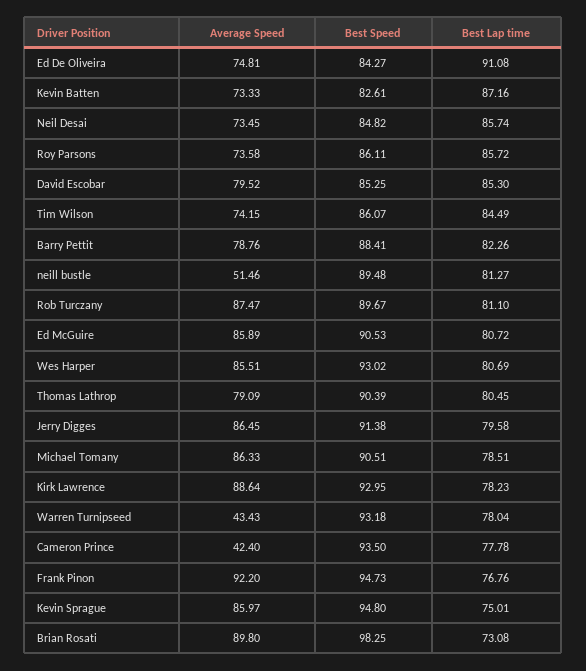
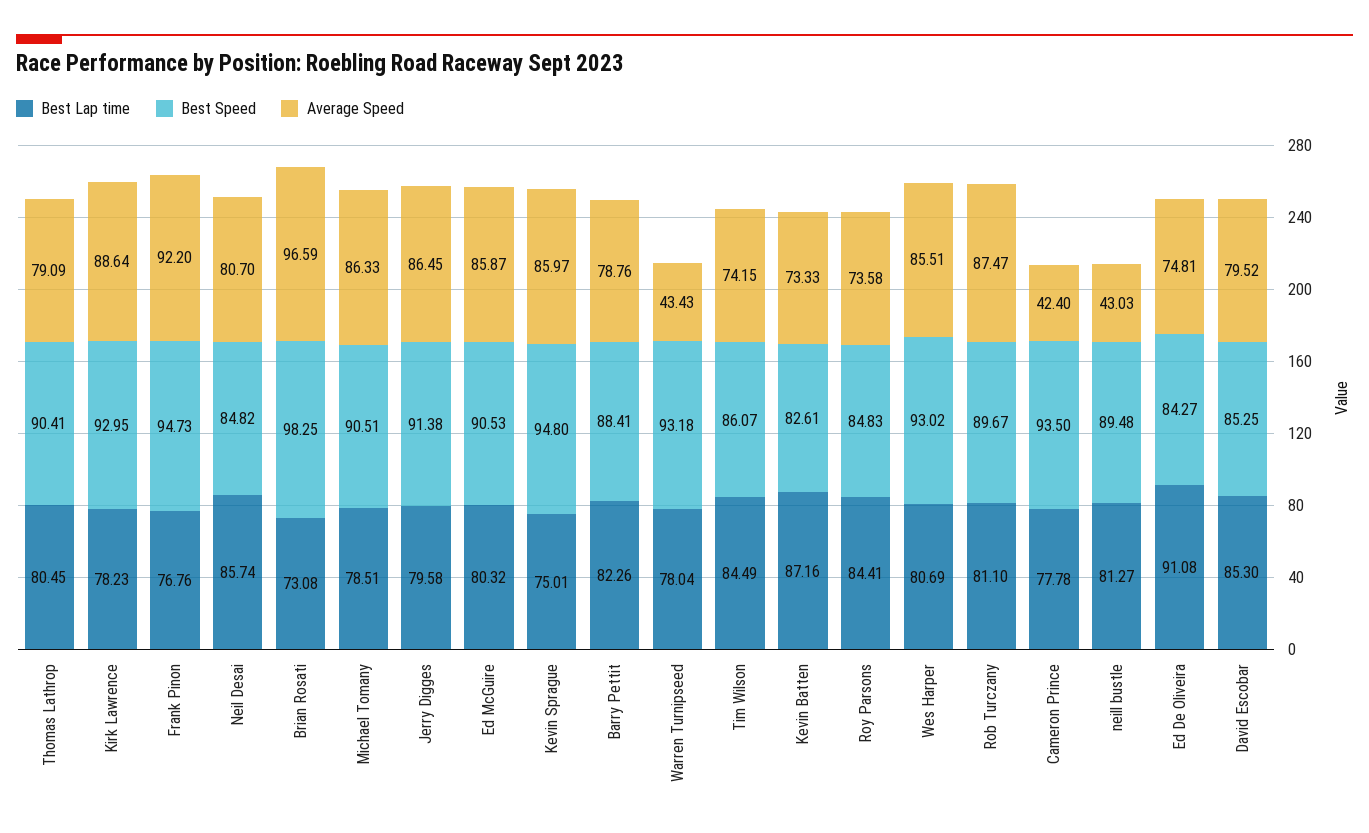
Average Speed, Neil Desai: 73.45 -> 80.7
Best Speed, Roy Parsons: 86.11 -> 84.83
Best Lap time, Roy Parsons: 85.72 -> 84.41
Average Speed, neill bustle: 51.46 -> 43.03
Average Speed, Ed McGuire: 85.89 -> 85.87
Best Lap time, Ed McGuire: 80.72 -> 80.32
Best Speed, Thomas Lathrop: 90.39 -> 90.41
Average Speed, Brian Rosati: 89.8 -> 96.59

